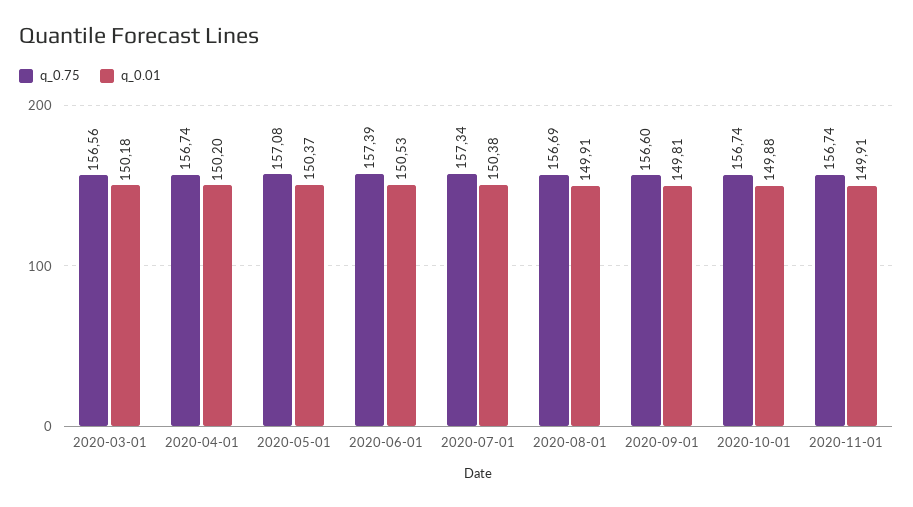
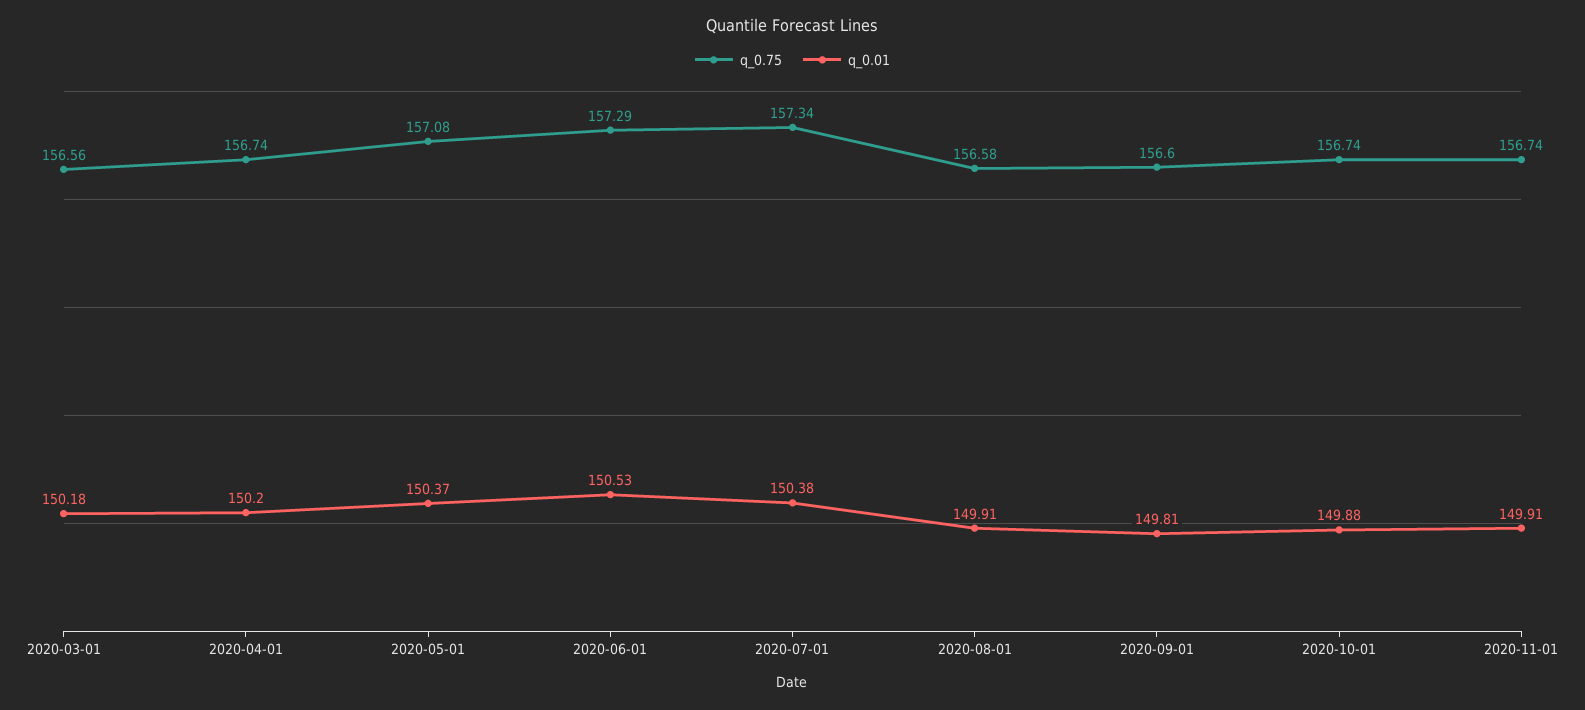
q_0.75, 2020-06-01: 157.39 -> 157.29
q_0.75, 2020-08-01: 156.69 -> 156.58

